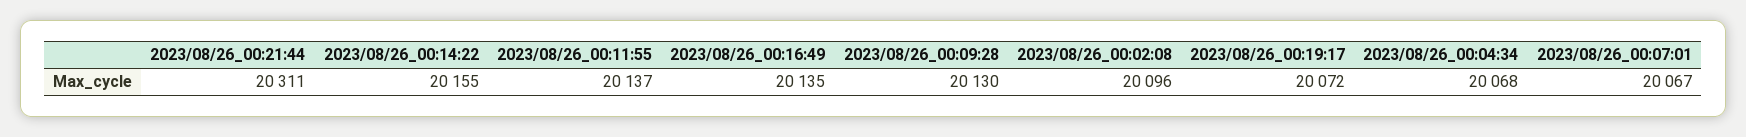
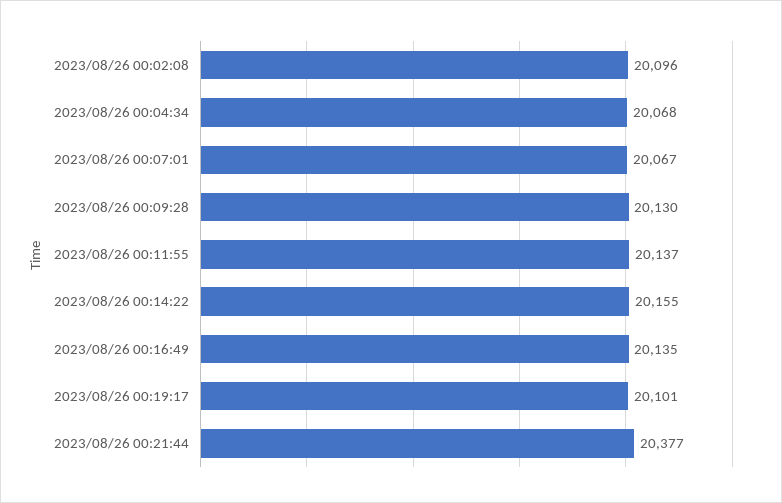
2023/08/26_00:21:44: 20311 -> 20377
2023/08/26_00:19:17: 20072 -> 20101

